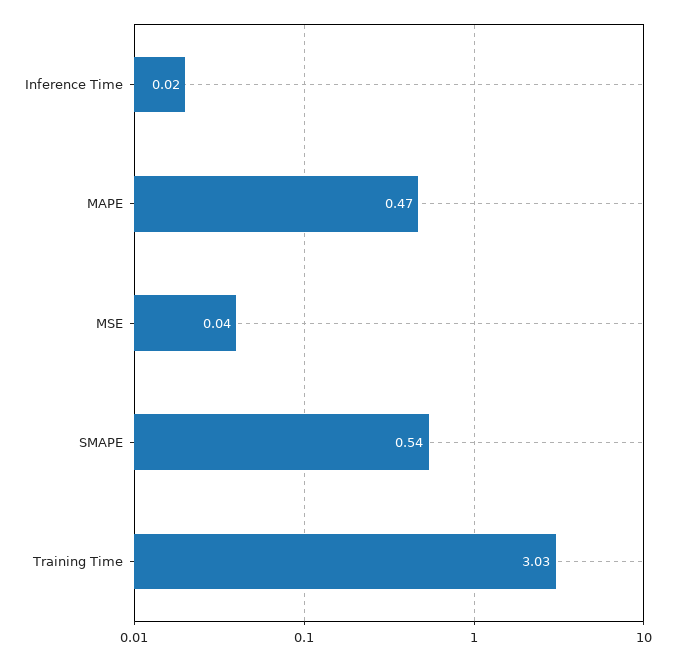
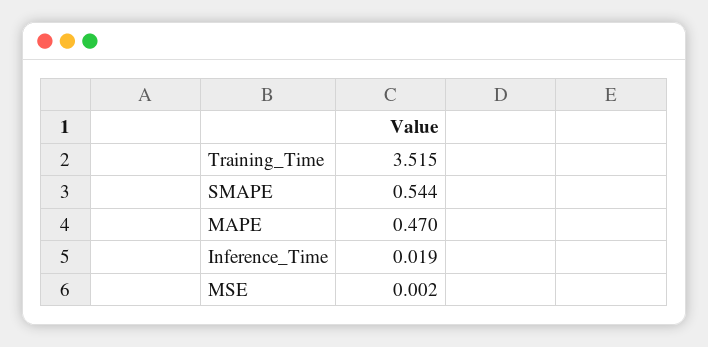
MSE: 0.04 -> 0.002
Training Time: 3.03 -> 3.515

